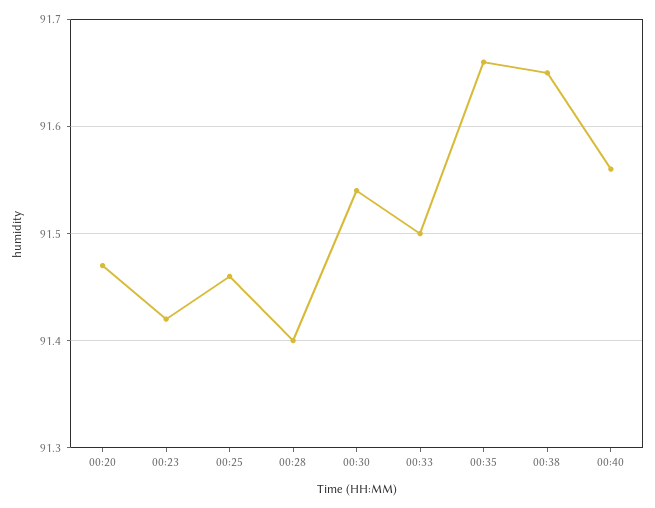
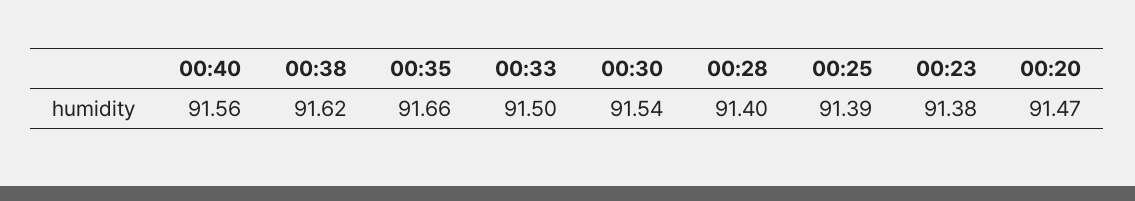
00:23: 91.42 -> 91.38
00:25: 91.46 -> 91.39
00:38: 91.65 -> 91.62

